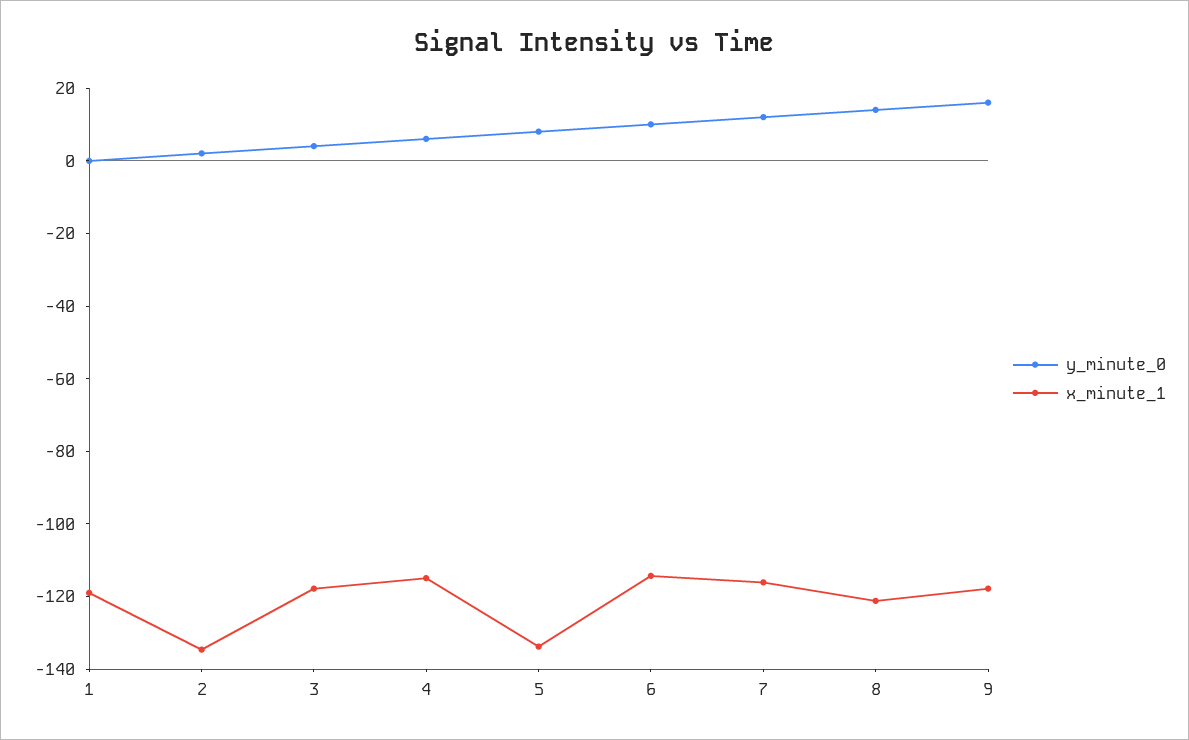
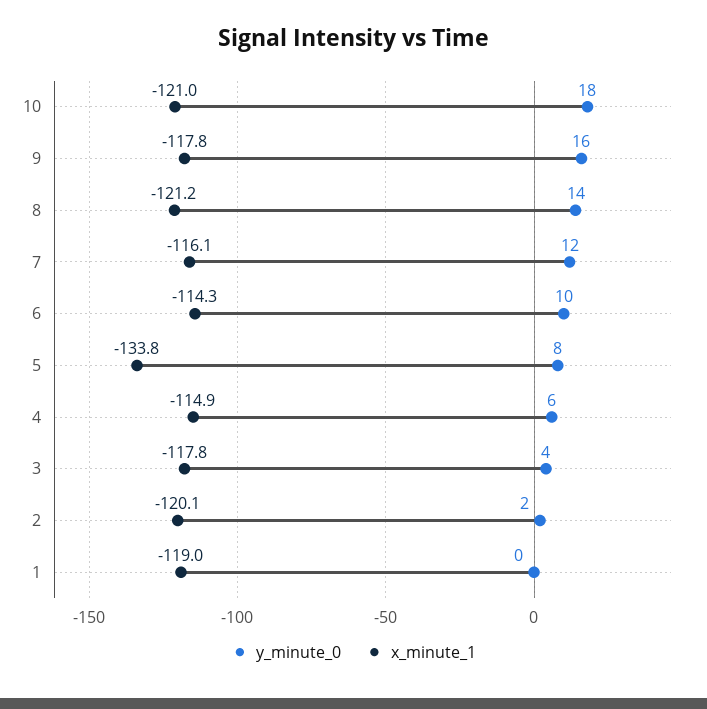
x_minute_1, 2: -135 -> -120.1
y_minute_0, 10: none -> 18
x_minute_1, 10: none -> -121

